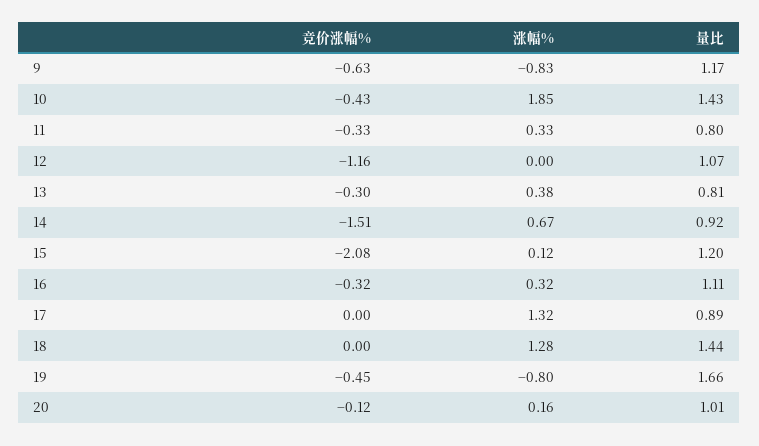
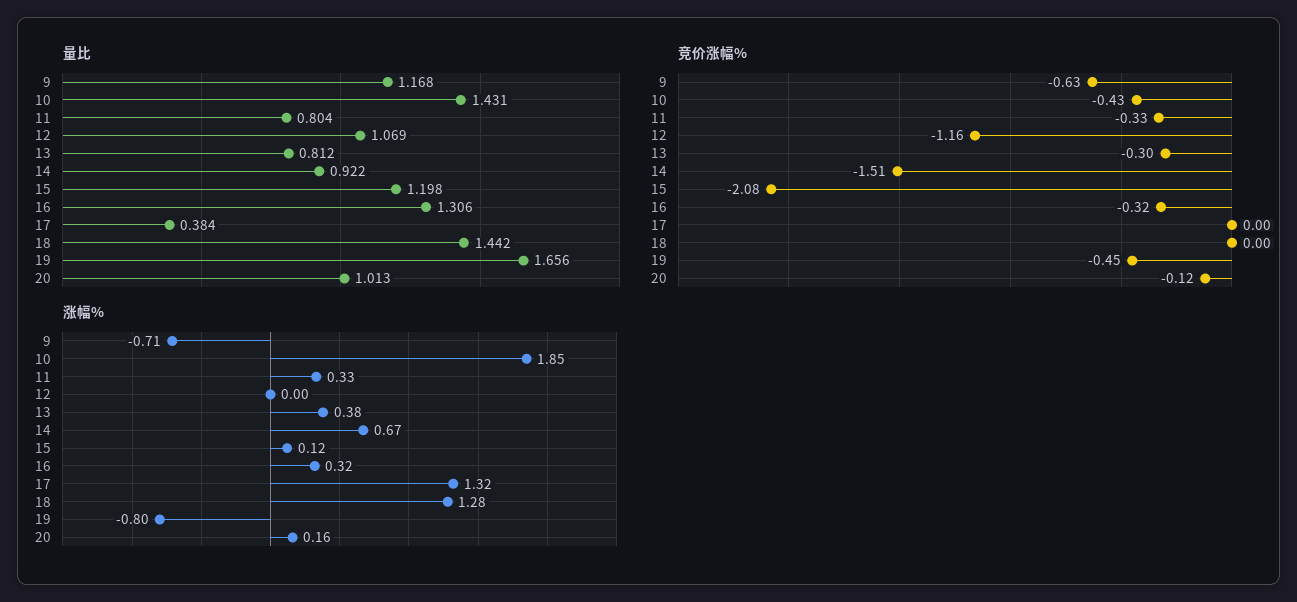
涨幅%, 9: -0.83 -> -0.71
量比, 16: 1.11 -> 1.306
量比, 17: 0.89 -> 0.384

